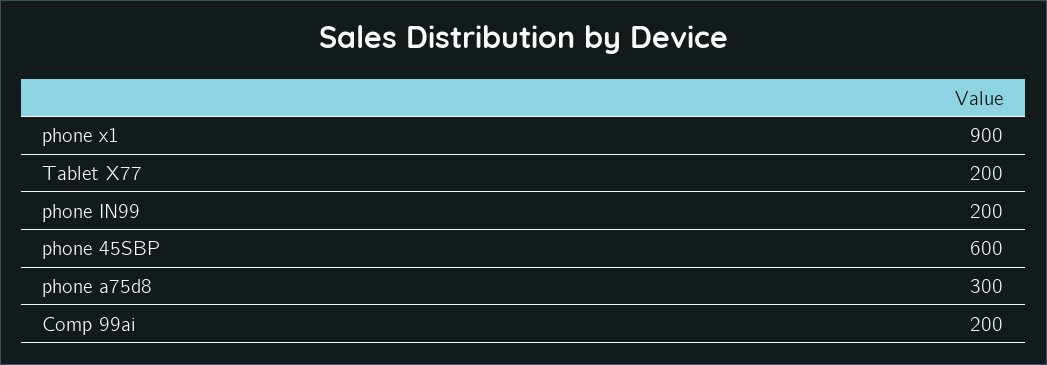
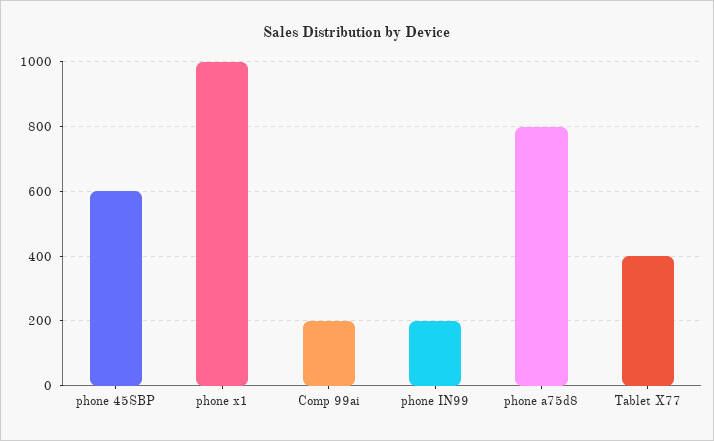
phone x1: 900 -> 1000
Tablet X77: 200 -> 400
phone a75d8: 300 -> 800

